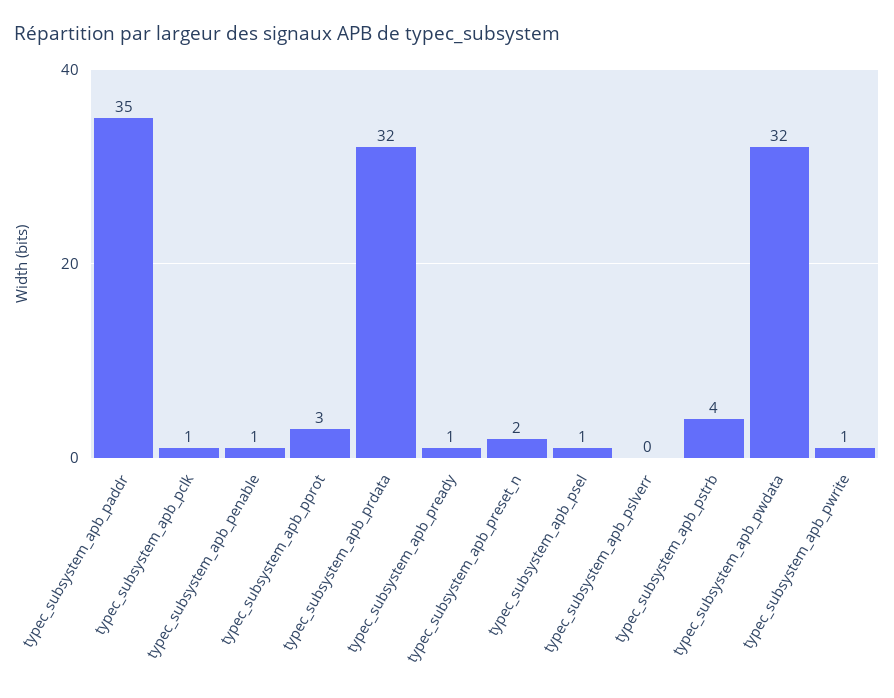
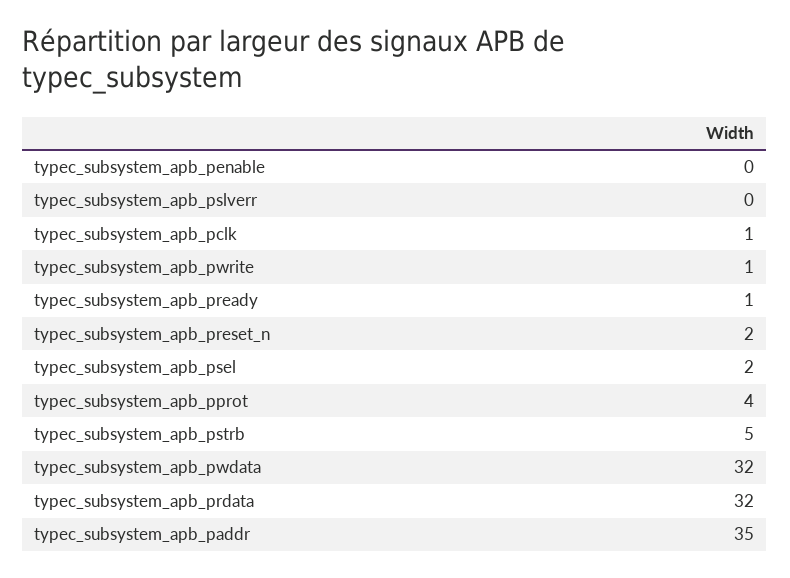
typec_subsystem_apb_penable: 1 -> 0
typec_subsystem_apb_pprot: 3 -> 4
typec_subsystem_apb_psel: 1 -> 2
typec_subsystem_apb_pstrb: 4 -> 5

